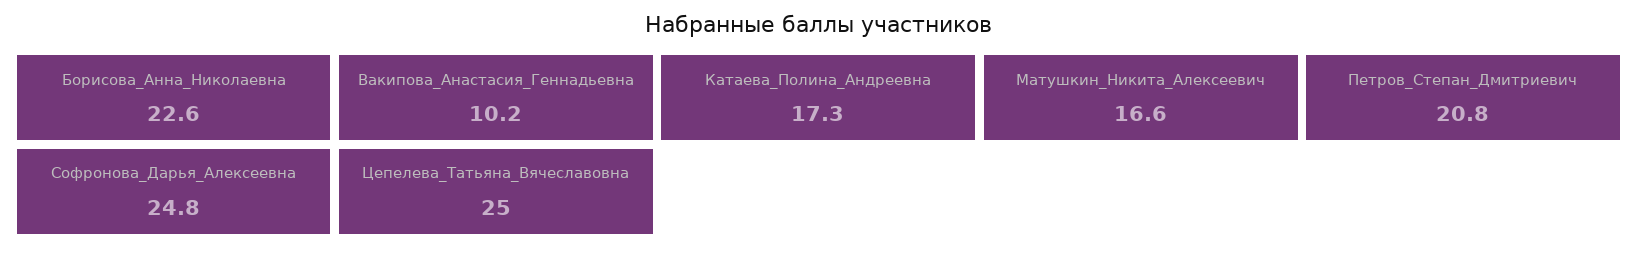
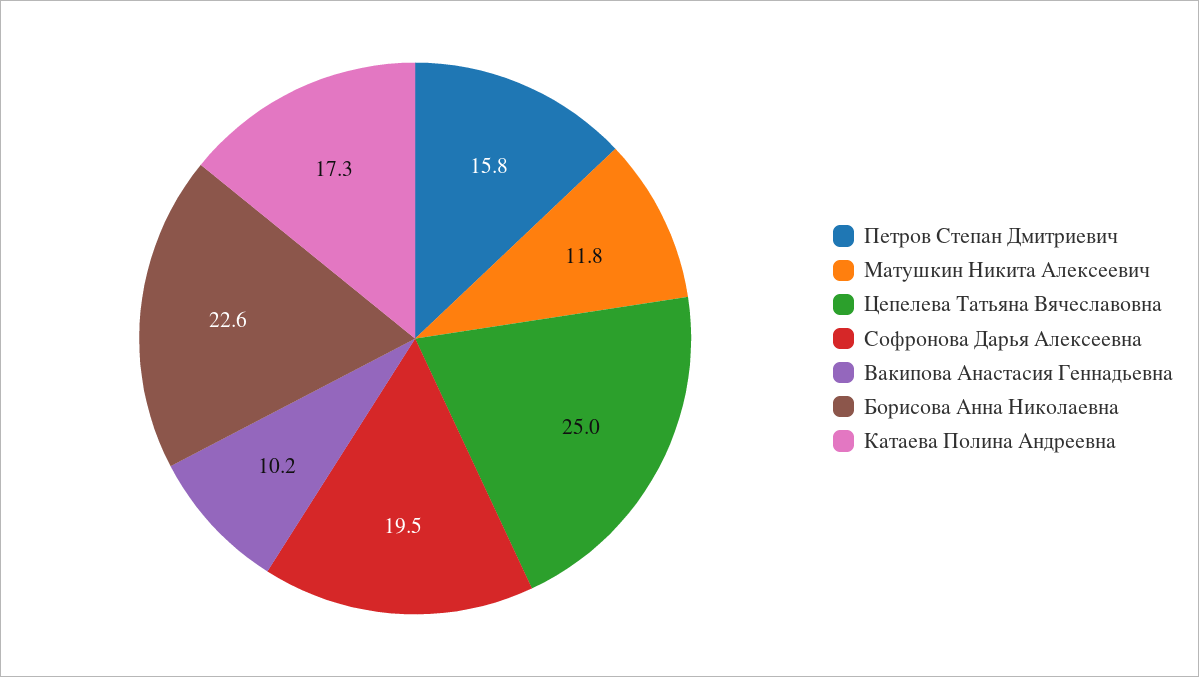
Матушкин_Никита_Алексеевич: 16.6 -> 11.8
Петров_Степан_Дмитриевич: 20.8 -> 15.8
Софронова_Дарья_Алексеевна: 24.8 -> 19.5

